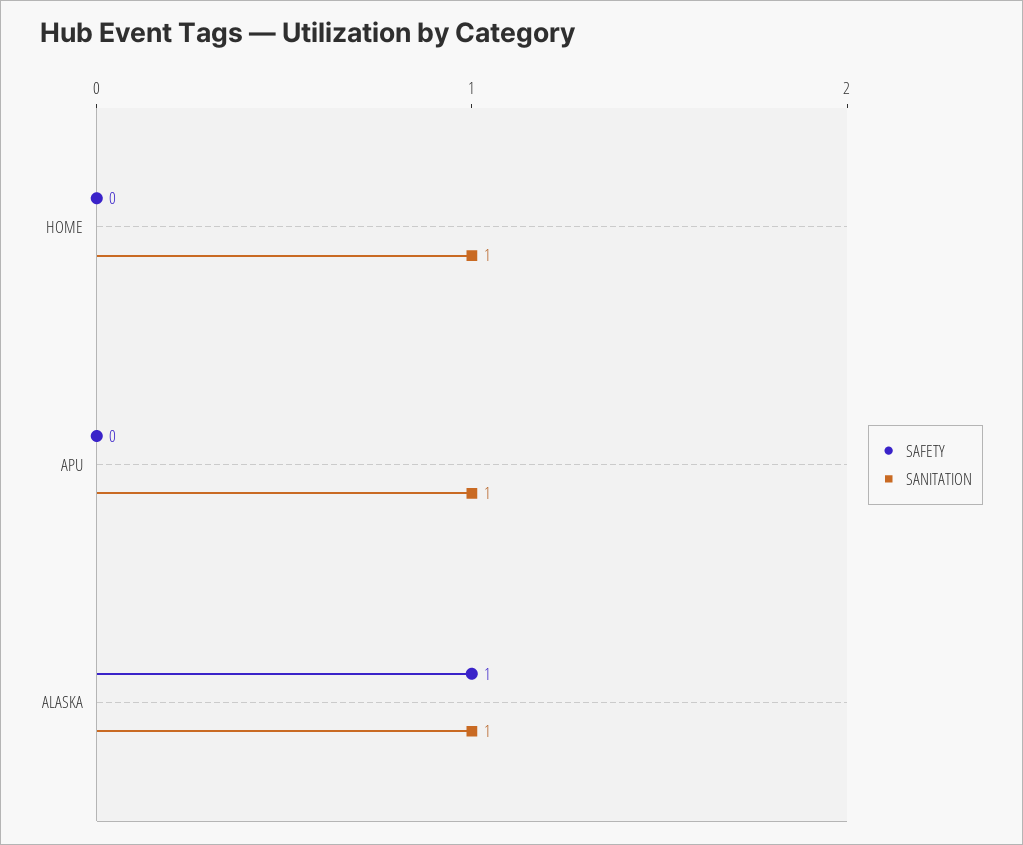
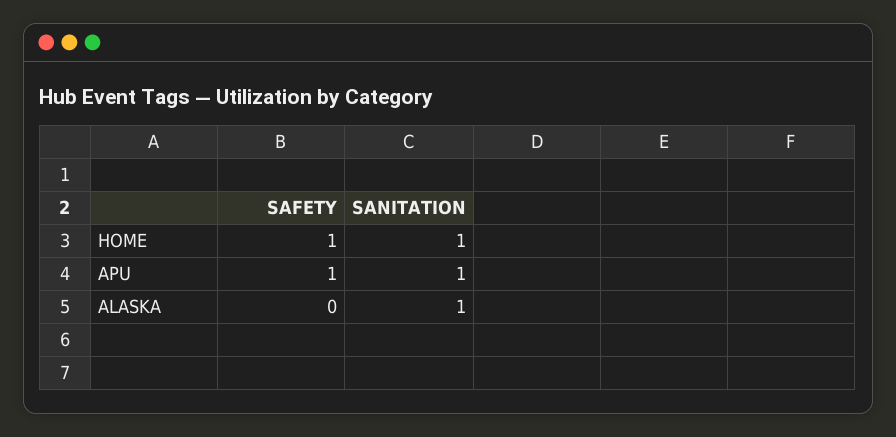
SAFETY, HOME: 0 -> 1
SAFETY, APU: 0 -> 1
SAFETY, ALASKA: 1 -> 0

